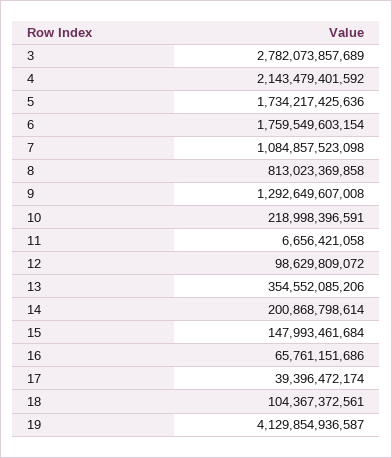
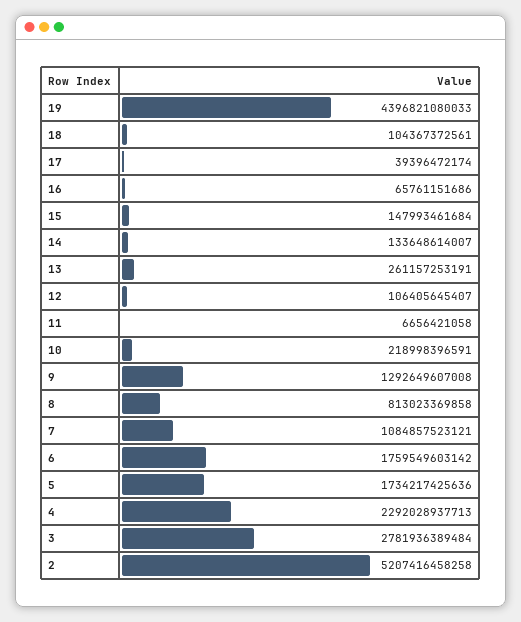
3: 2782073857689 -> 2781936389484
4: 2143479401592 -> 2292028937713
6: 1759549603154 -> 1759549603142
7: 1084857523098 -> 1084857523121
12: 98629809072 -> 106405645407
13: 354552085206 -> 261157253191
14: 200868798614 -> 133648614007
19: 4129854936587 -> 4396821080033
2: none -> 5207416458258

